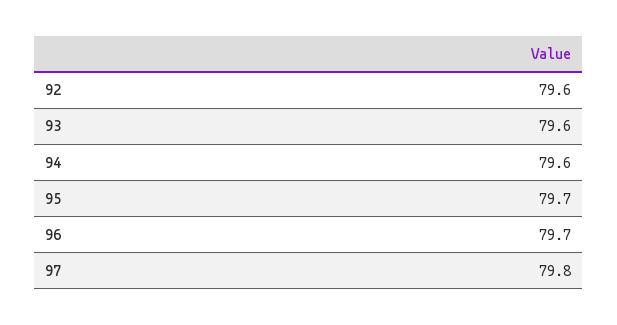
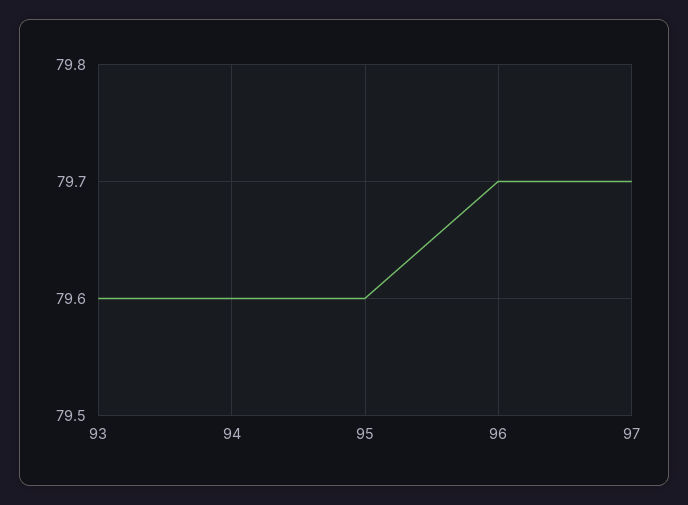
92: 79.6 -> none
95: 79.7 -> 79.6
97: 79.8 -> 79.7

